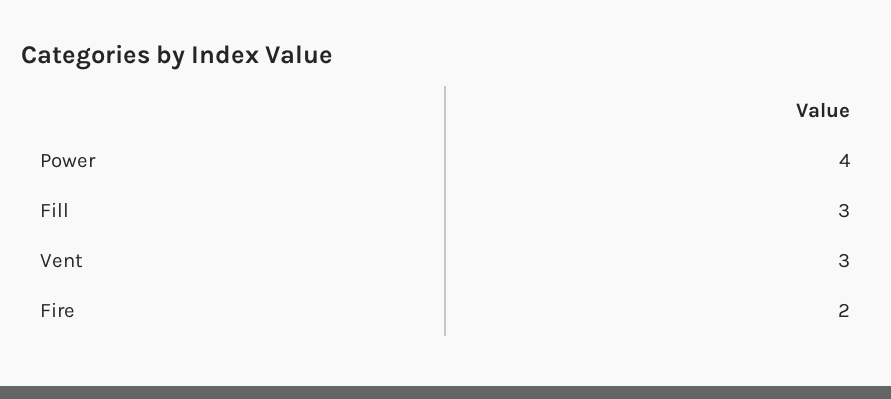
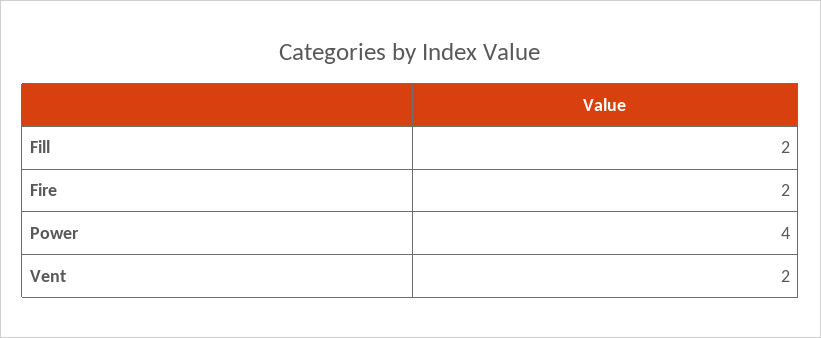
Fill: 3 -> 2
Vent: 3 -> 2

